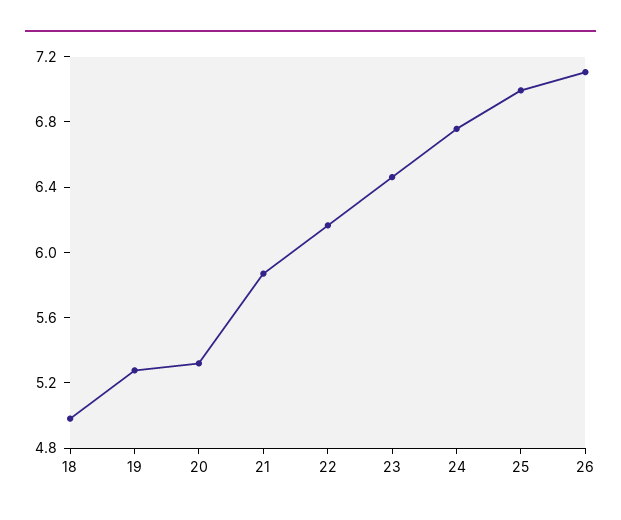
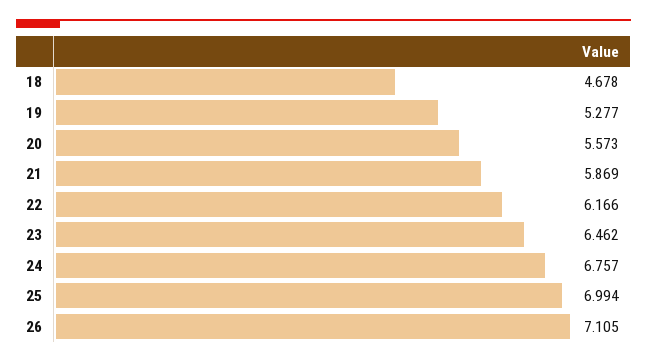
18: 5 -> 4.678
20: 5.3 -> 5.573

